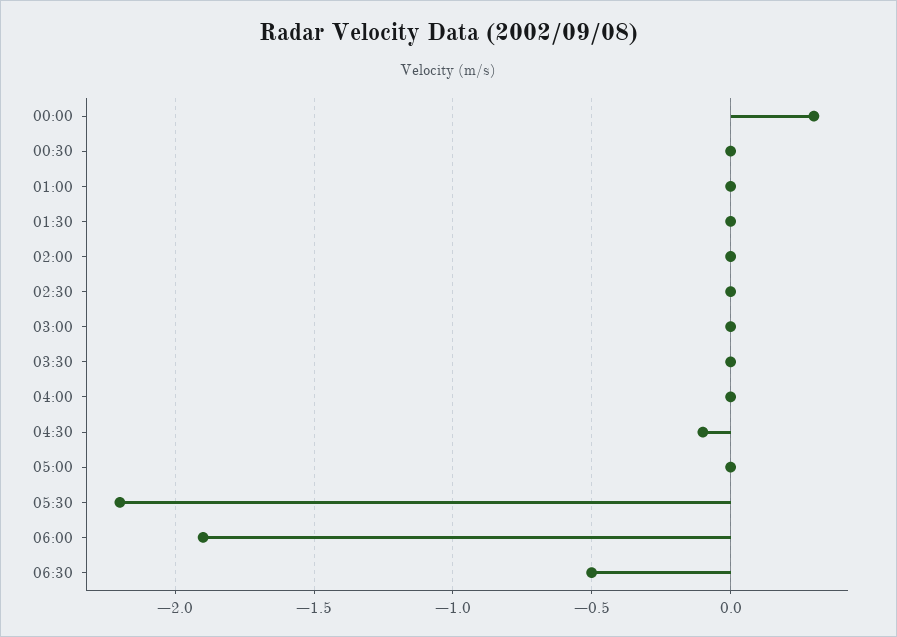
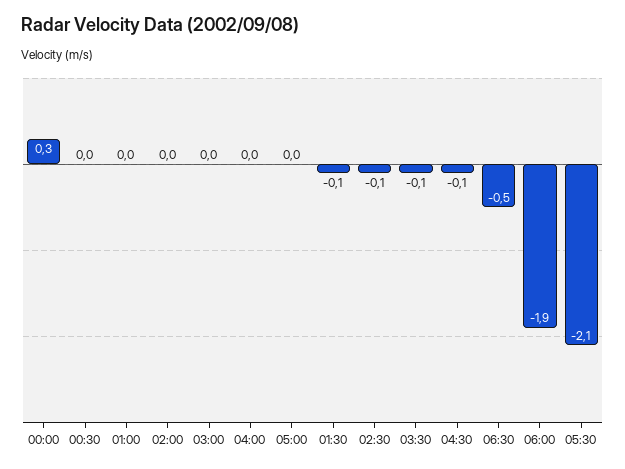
01:30: 0 -> -0.1
02:30: 0 -> -0.1
03:30: 0 -> -0.1
05:30: -2.2 -> -2.1

